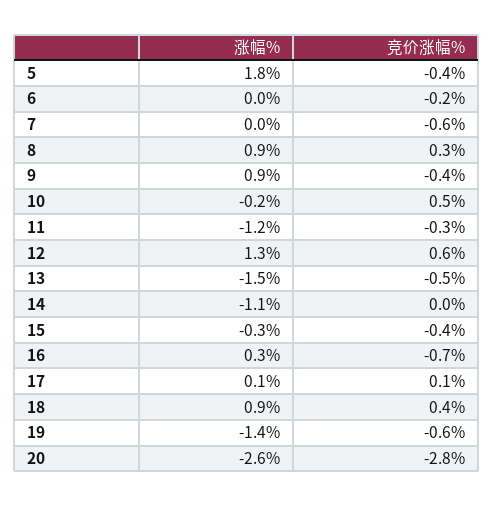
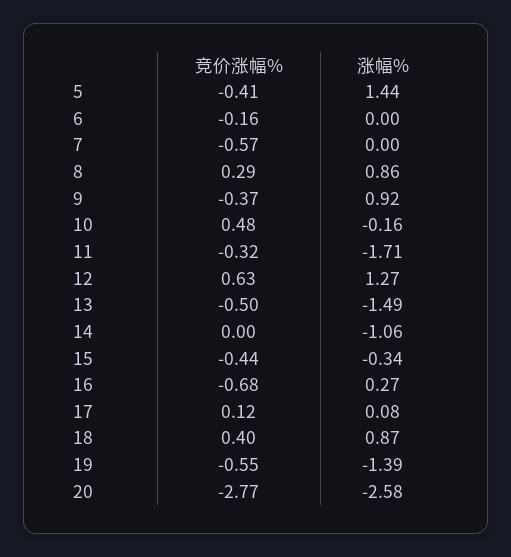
涨幅%, 5: 1.8 -> 1.44
涨幅%, 11: -1.2 -> -1.71

